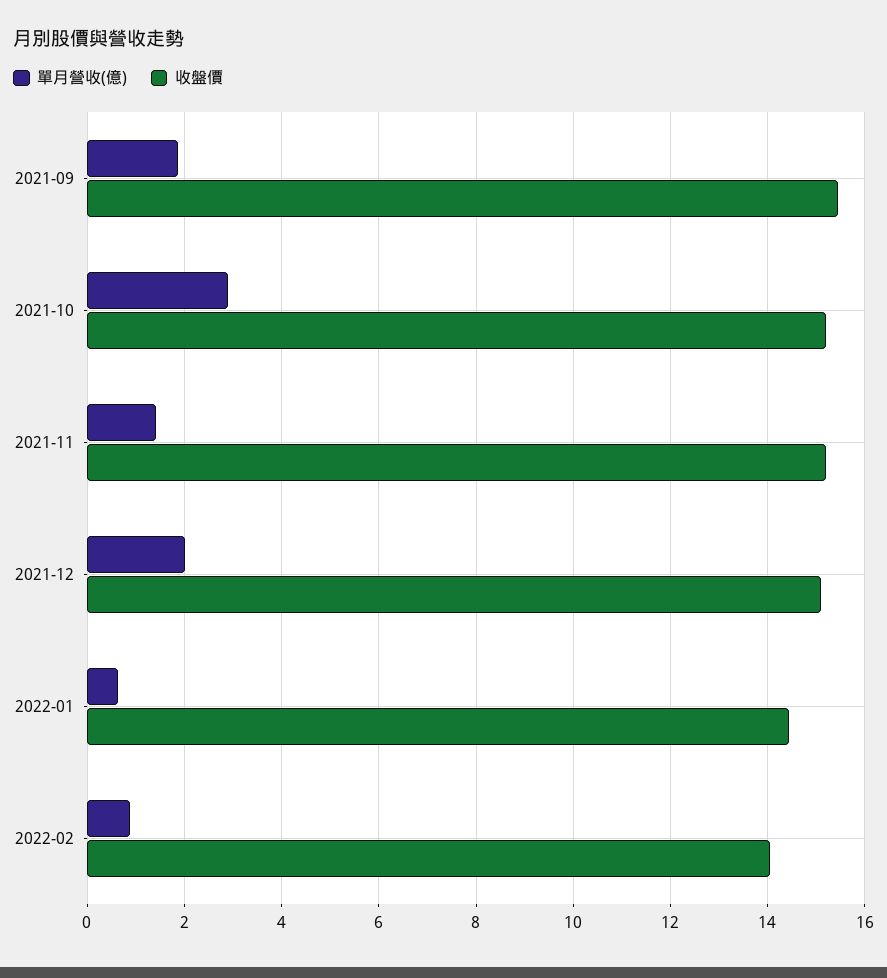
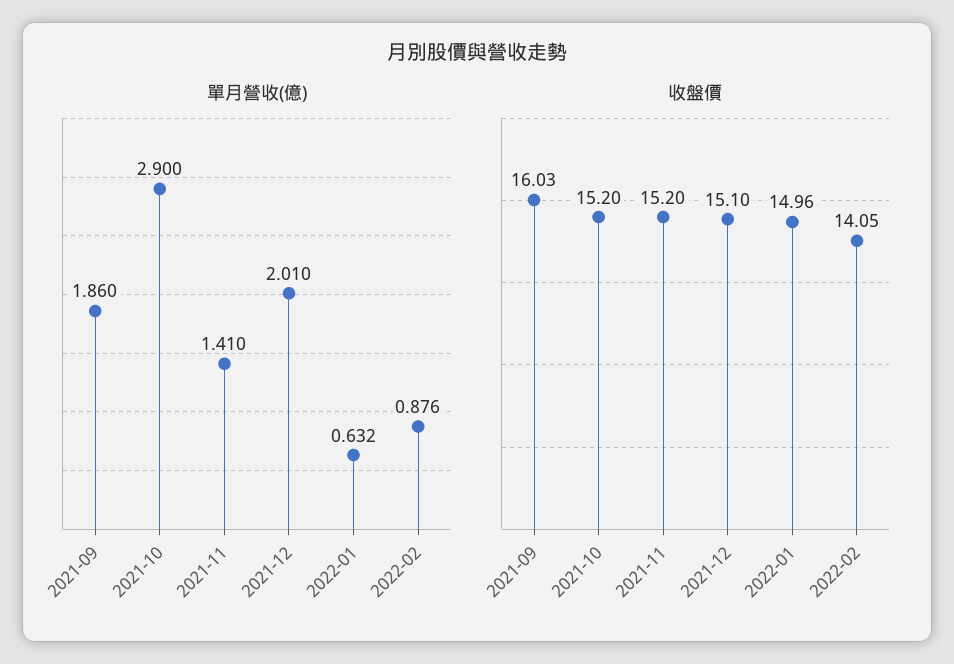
收盤價, 2021-09: 15.4 -> 16.03
收盤價, 2022-01: 14.4 -> 14.96

